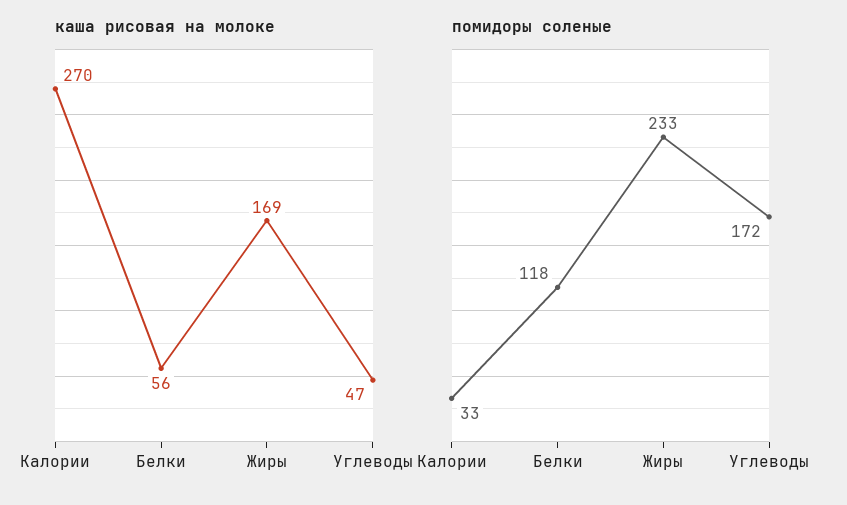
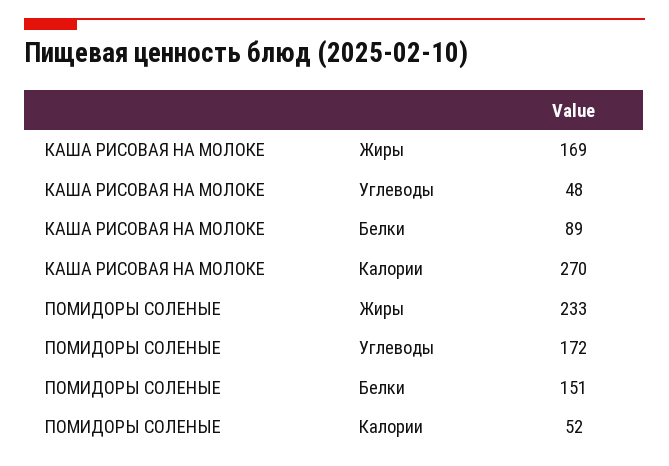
каша рисовая на молоке, Белки: 56 -> 89
каша рисовая на молоке, Углеводы: 47 -> 48
помидоры соленые, Калории: 33 -> 52
помидоры соленые, Белки: 118 -> 151

